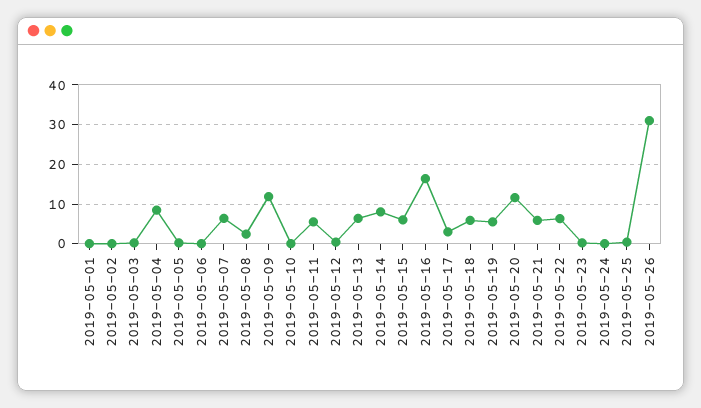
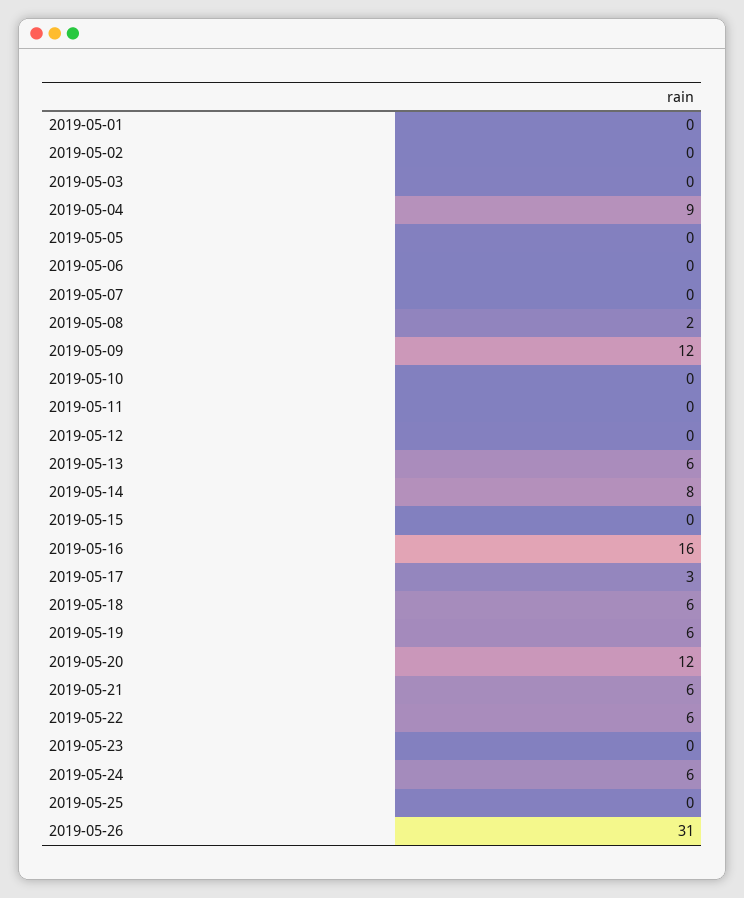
2019-05-07: 6 -> 0
2019-05-11: 6 -> 0
2019-05-15: 6 -> 0
2019-05-24: 0 -> 6

